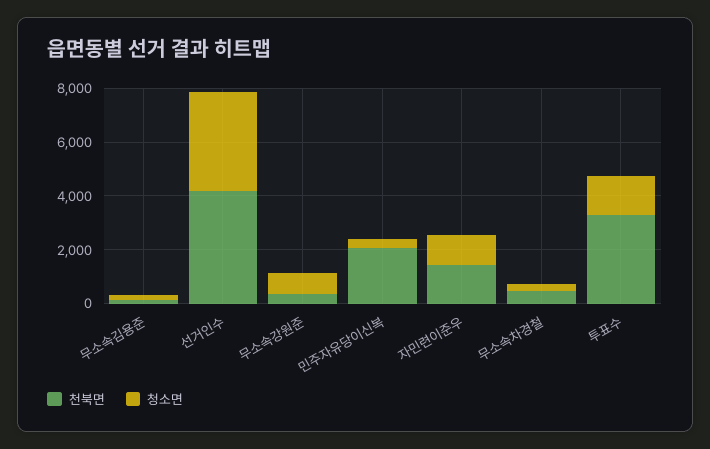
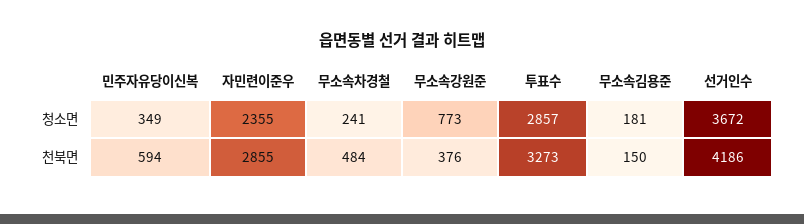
천북면, 민주자유당이신복: 2000 -> 594
천북면, 자민련이준우: 1500 -> 2855
청소면, 자민련이준우: 1000 -> 2355
청소면, 투표수: 1500 -> 2857

